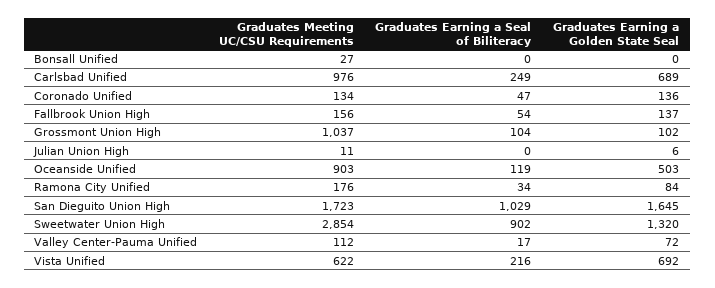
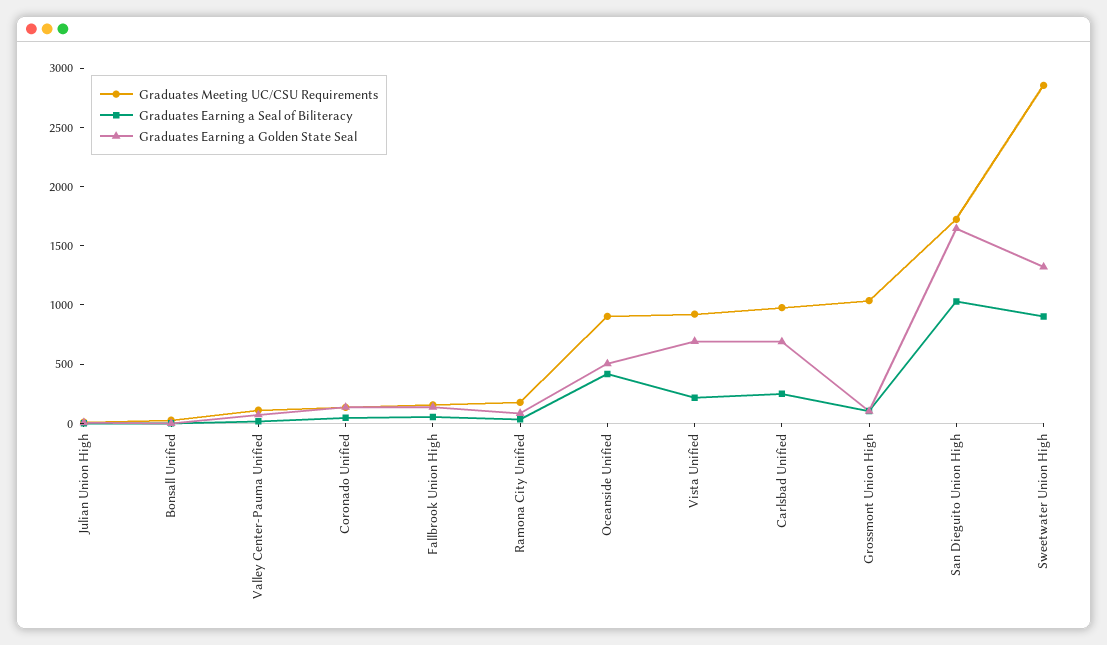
Graduates Earning a Seal of Biliteracy, Oceanside Unified: 119 -> 400
Graduates Meeting UC/CSU Requirements, Vista Unified: 622 -> 900

